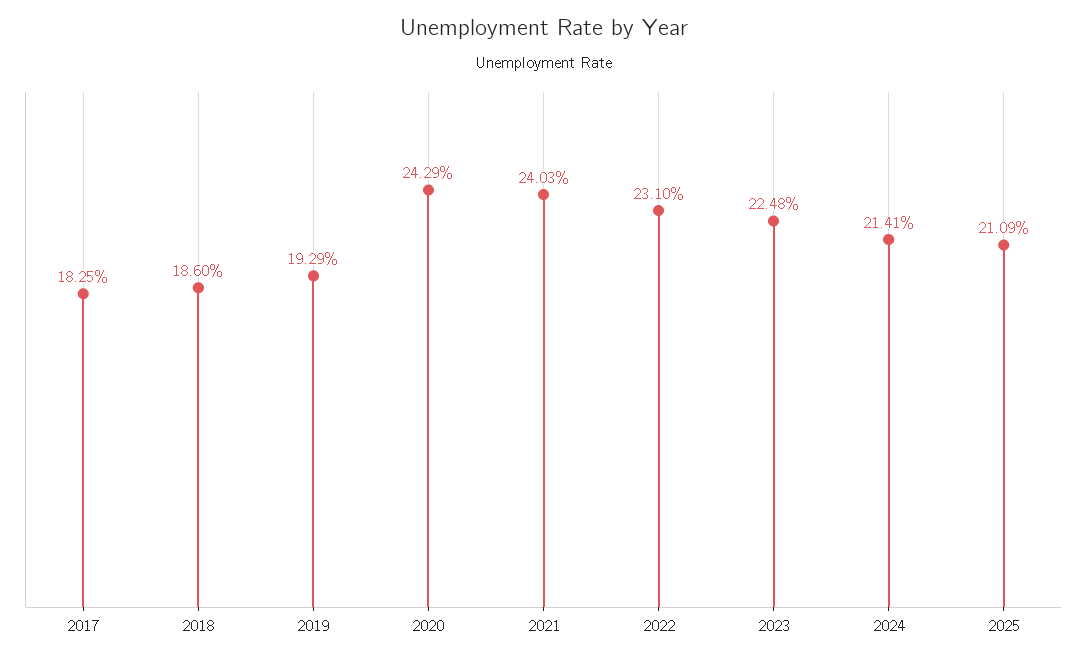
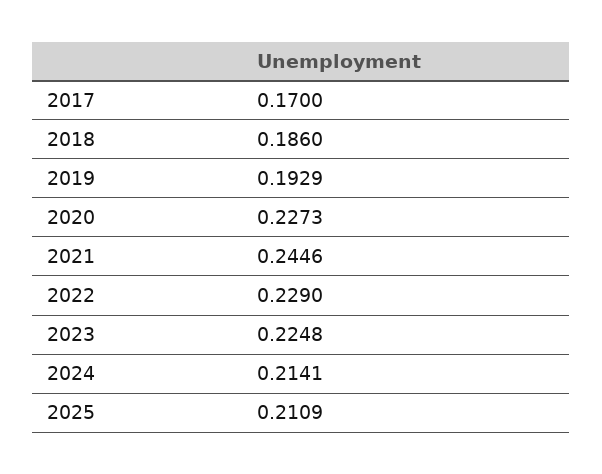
2017: 0.1825 -> 0.17
2020: 0.2429 -> 0.2273
2021: 0.2403 -> 0.2446
2022: 0.231 -> 0.229

